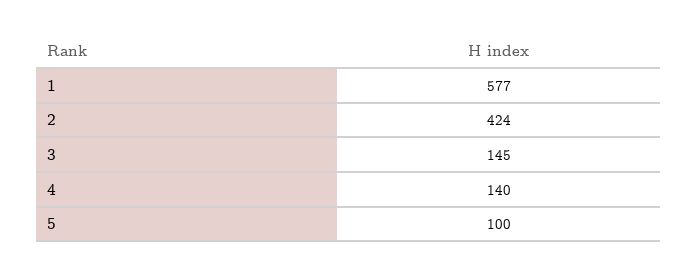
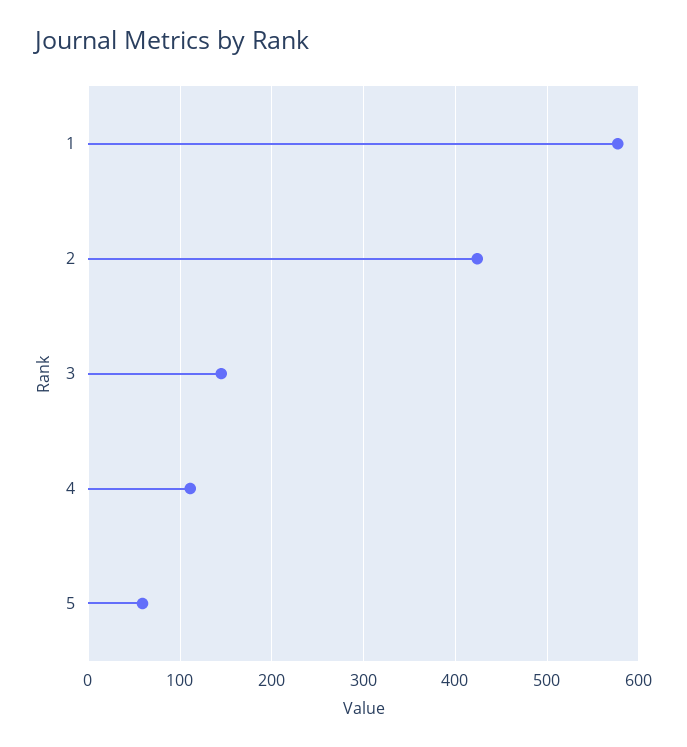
4: 140 -> 110
5: 100 -> 60

